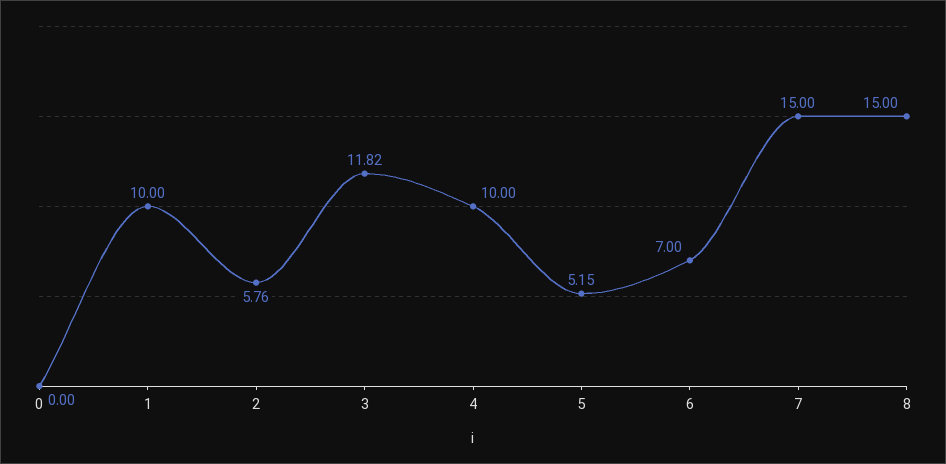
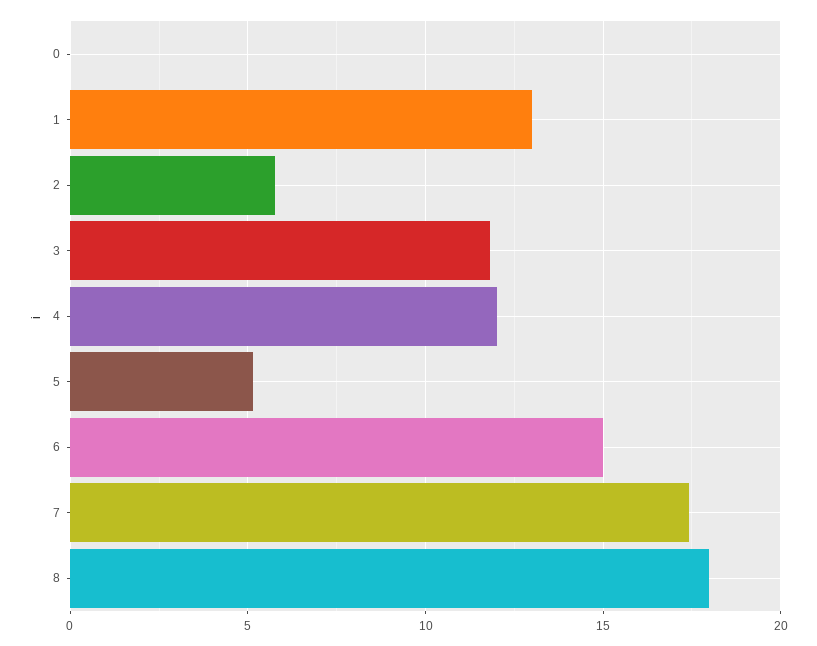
1: 10 -> 13
4: 10 -> 12
6: 7 -> 15
7: 15 -> 17.5
8: 15 -> 18

